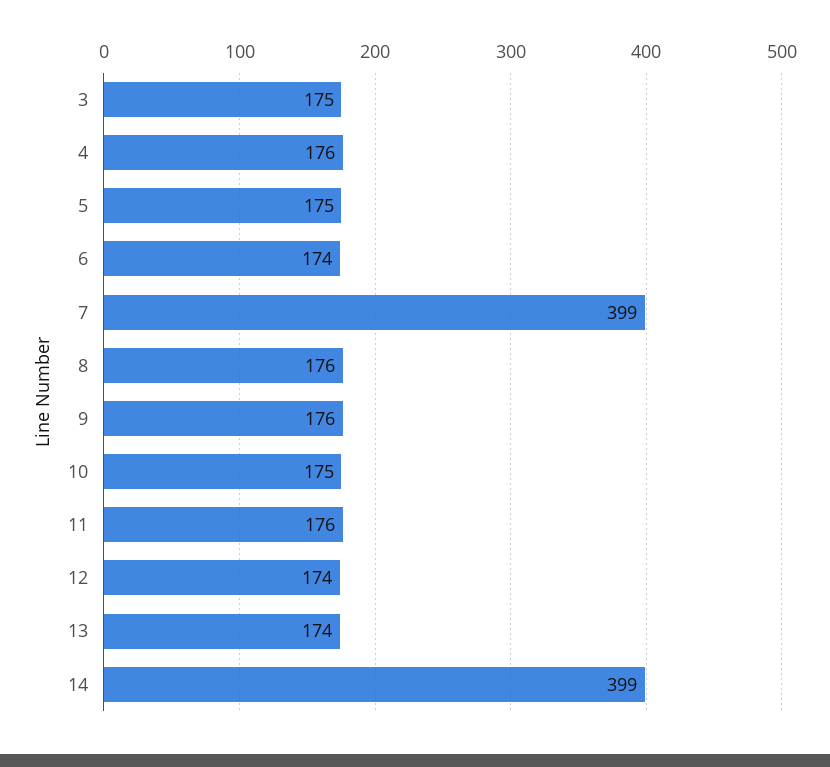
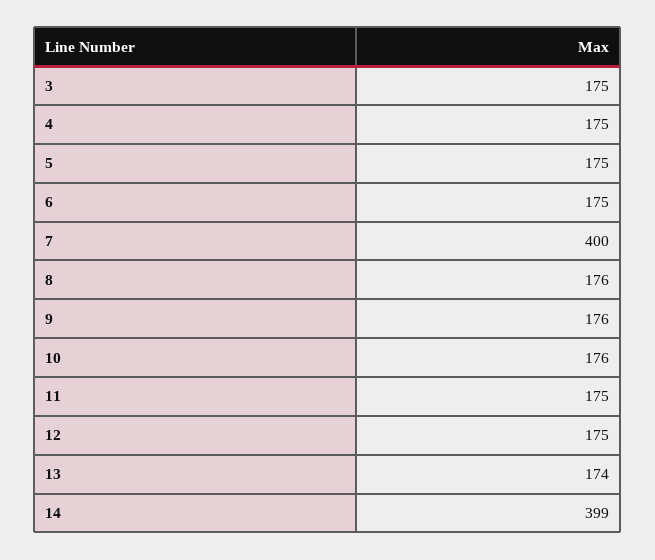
4: 176 -> 175
6: 174 -> 175
7: 399 -> 400
10: 175 -> 176
11: 176 -> 175
12: 174 -> 175

